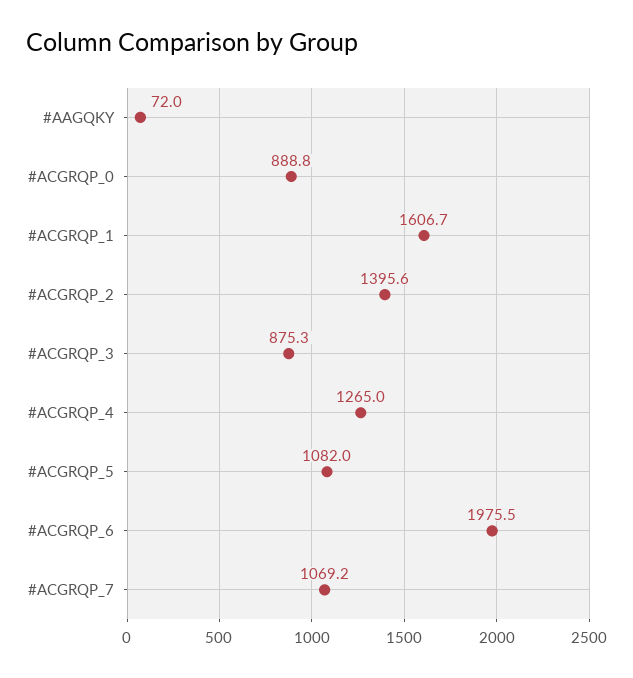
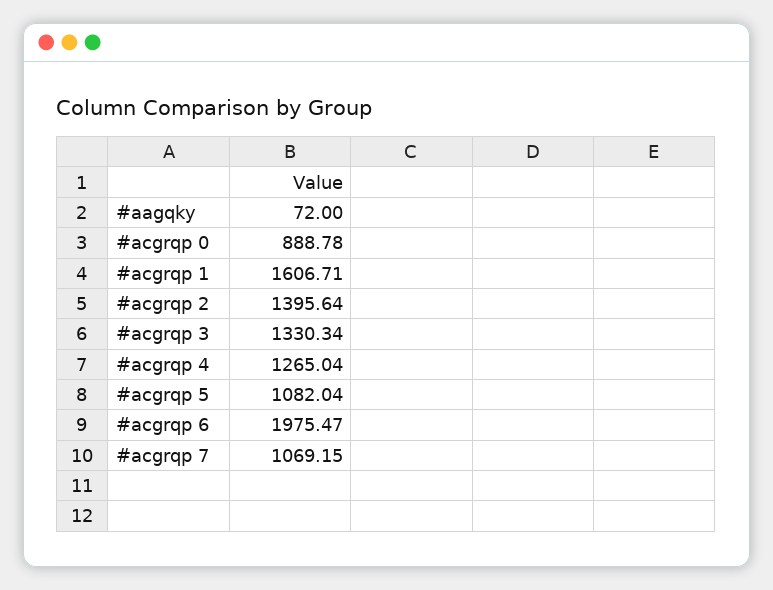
#ACGRQP_3: 875.3 -> 1330.34

